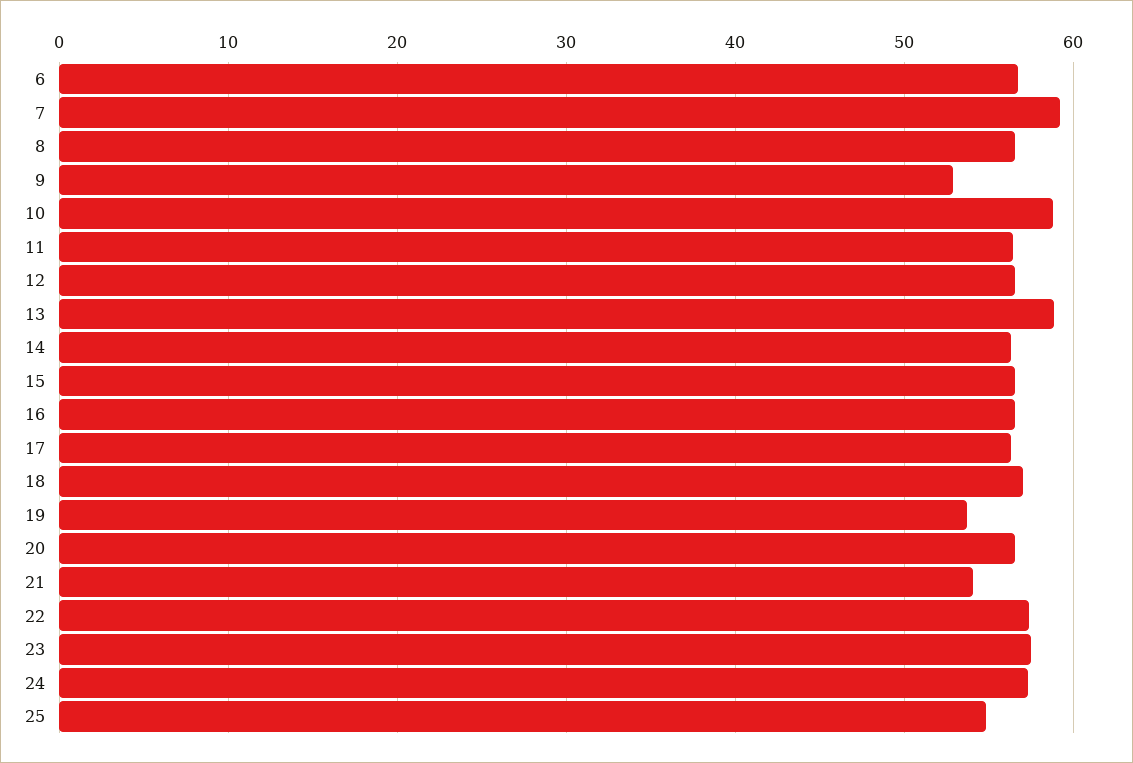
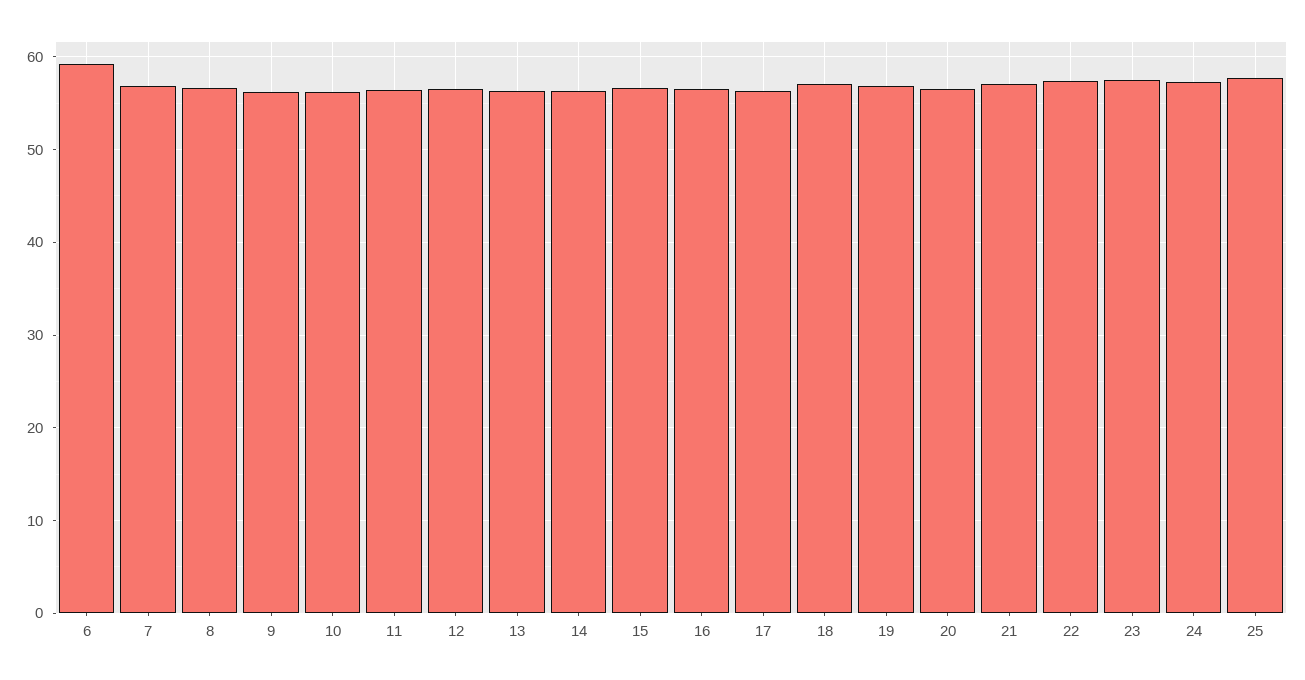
6: 57 -> 59
7: 59 -> 57
9: 53 -> 56
10: 59 -> 56
13: 59 -> 56
19: 54 -> 57
21: 54 -> 57
25: 55 -> 58

